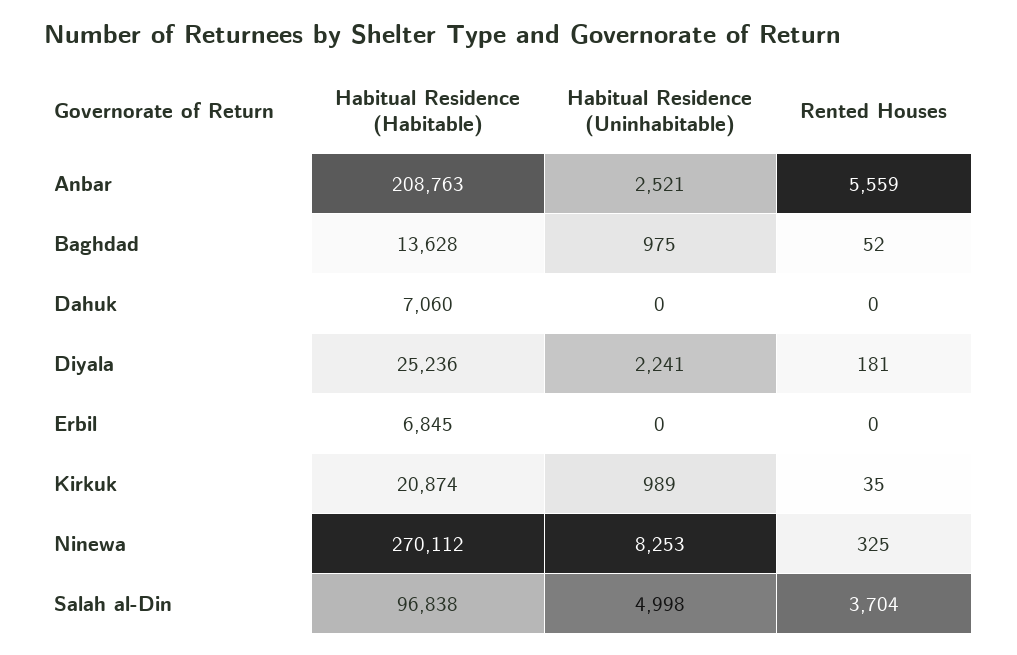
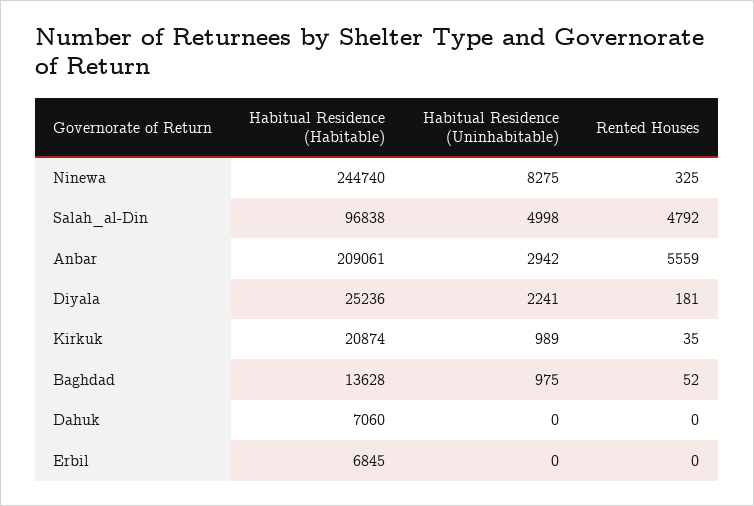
Habitual Residence (Habitable), Anbar: 208763 -> 209061
Habitual Residence (Uninhabitable), Anbar: 2521 -> 2942
Habitual Residence (Habitable), Ninewa: 270112 -> 244740
Habitual Residence (Uninhabitable), Ninewa: 8253 -> 8275
Rented Houses, Salah al-Din: 3704 -> 4792

